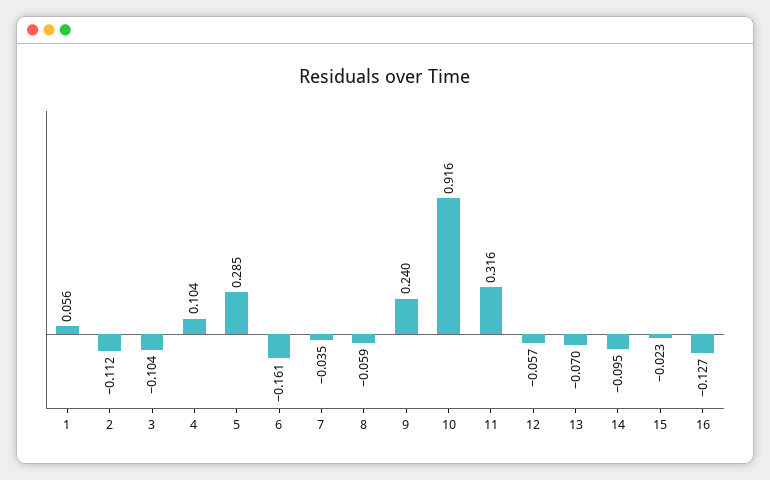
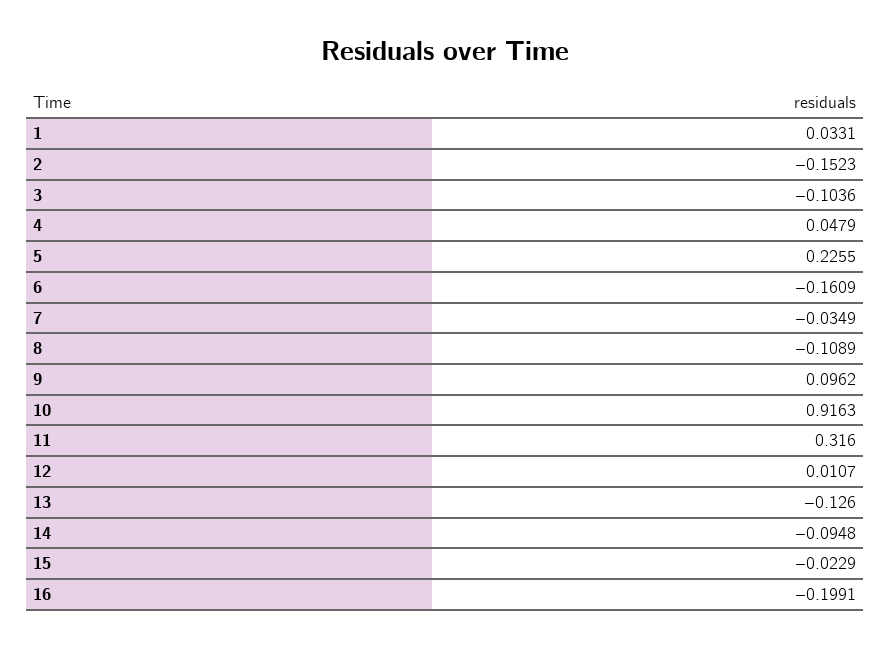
1: 0.056 -> 0.0331
2: -0.112 -> -0.1523
4: 0.104 -> 0.0479
5: 0.285 -> 0.2255
8: -0.059 -> -0.1089
9: 0.24 -> 0.0962
12: -0.057 -> 0.0107
13: -0.07 -> -0.126
16: -0.127 -> -0.1991

